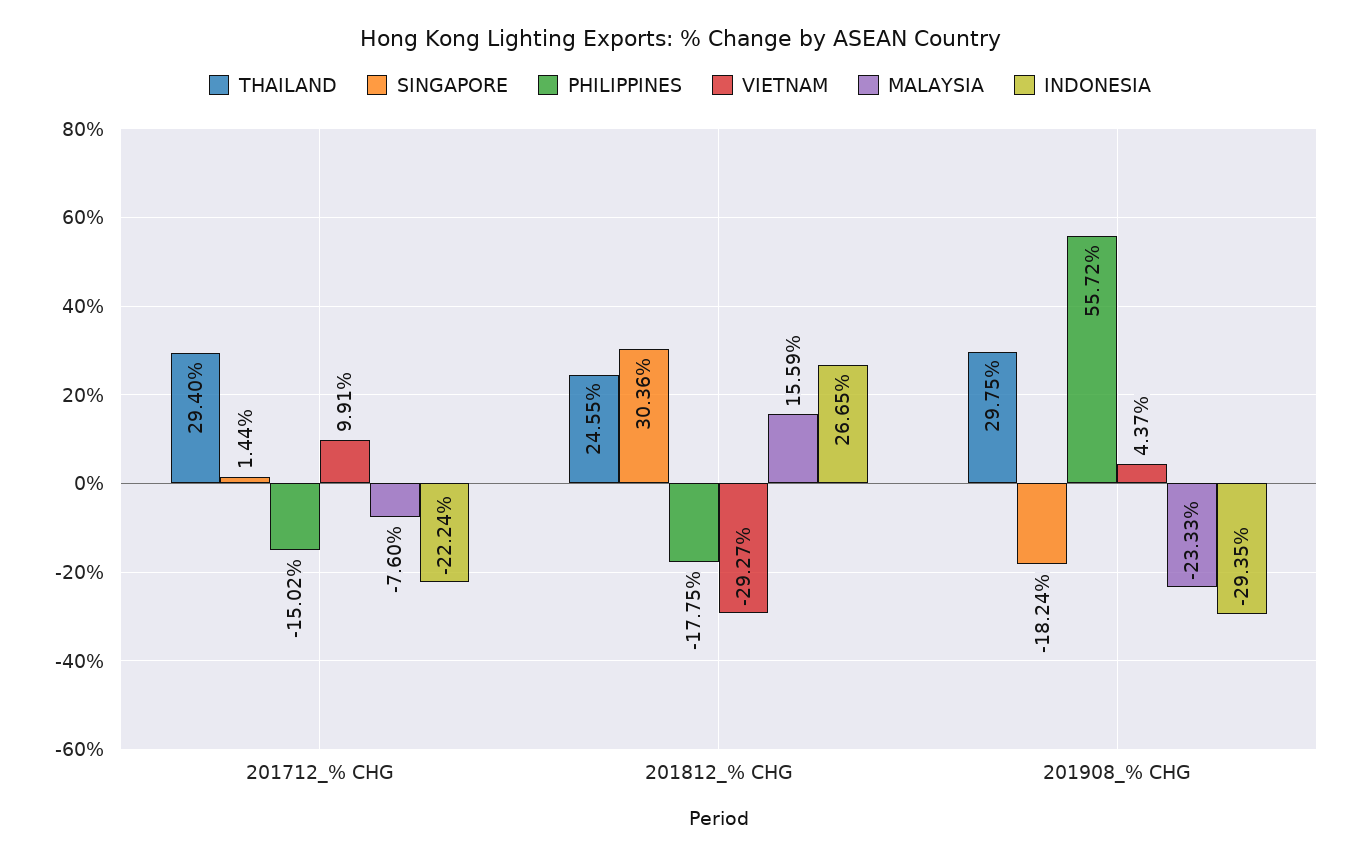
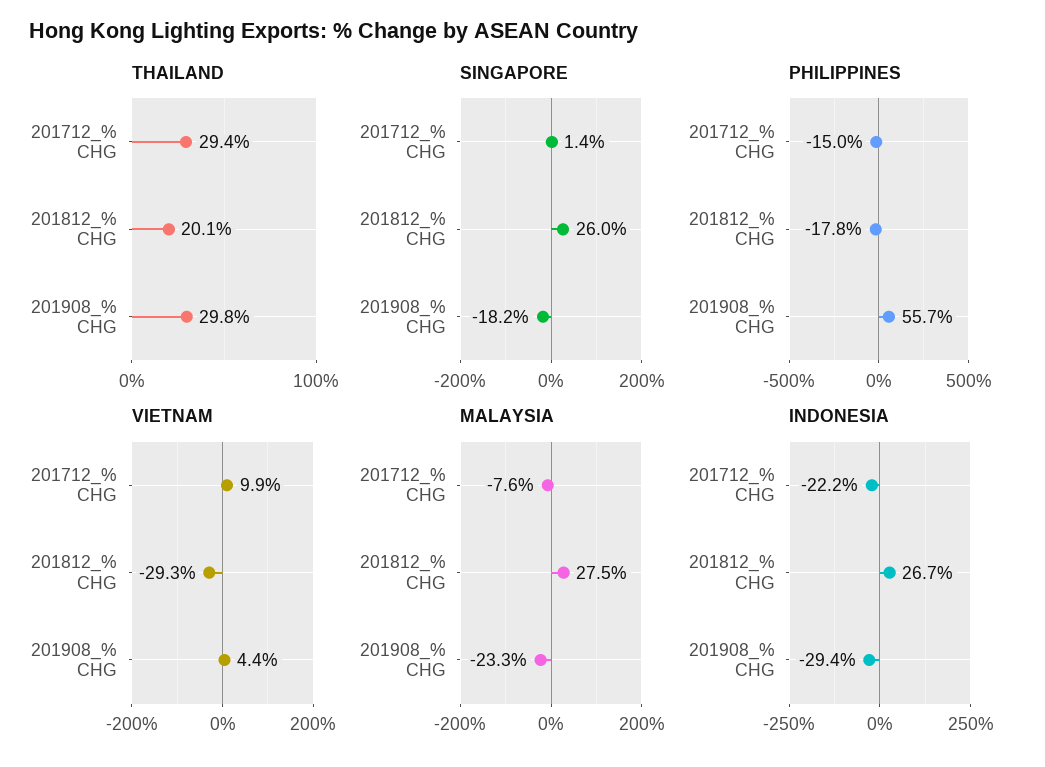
THAILAND, 201812_% CHG: 24.55 -> 20.1
SINGAPORE, 201812_% CHG: 30.36 -> 26
MALAYSIA, 201812_% CHG: 15.59 -> 27.5

